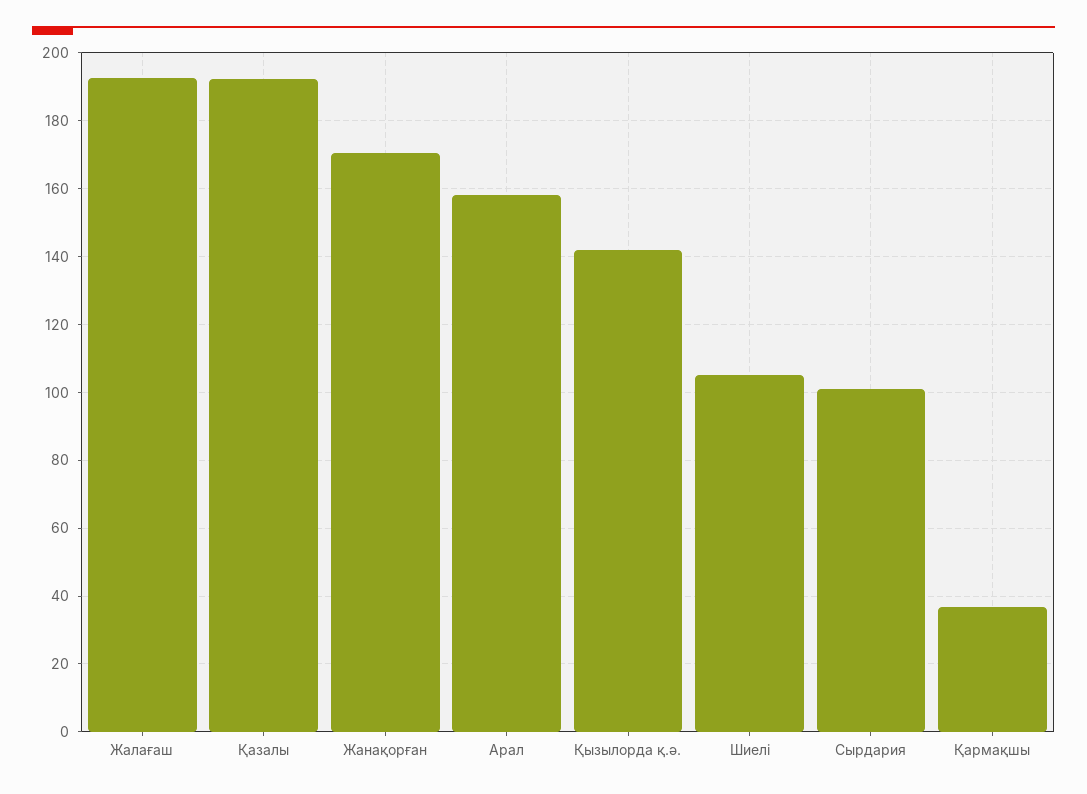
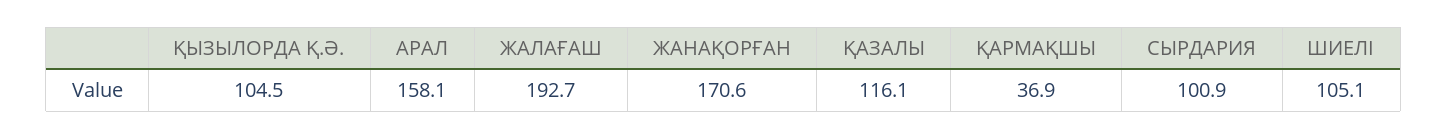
Қазалы: 192 -> 116.1
Қызылорда қ.ә.: 142 -> 104.5

